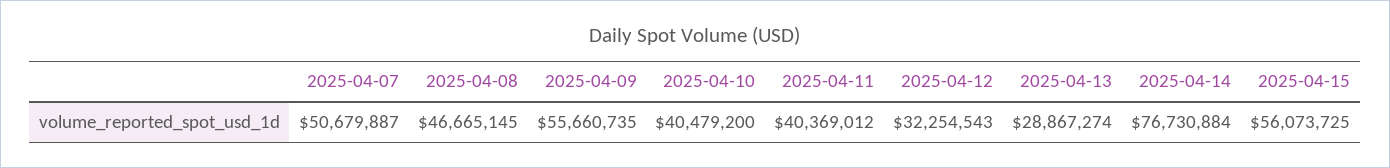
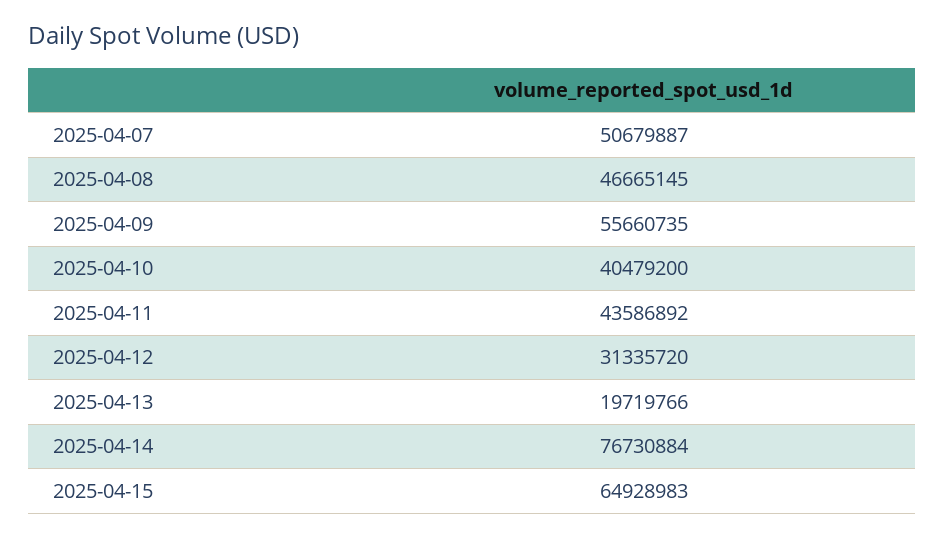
2025-04-11: 40369012 -> 43586892
2025-04-12: 32254543 -> 31335720
2025-04-13: 28867274 -> 19719766
2025-04-15: 56073725 -> 64928983

